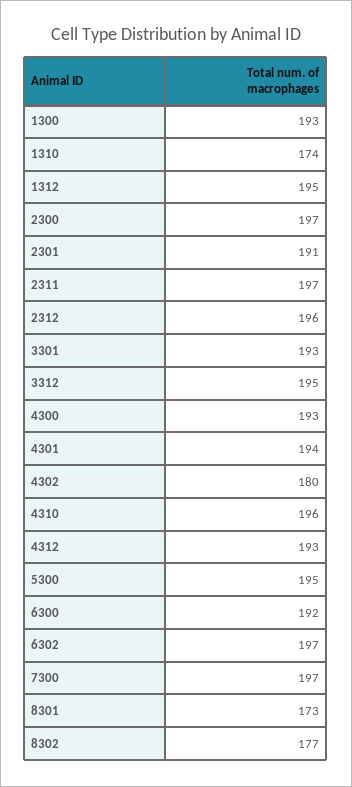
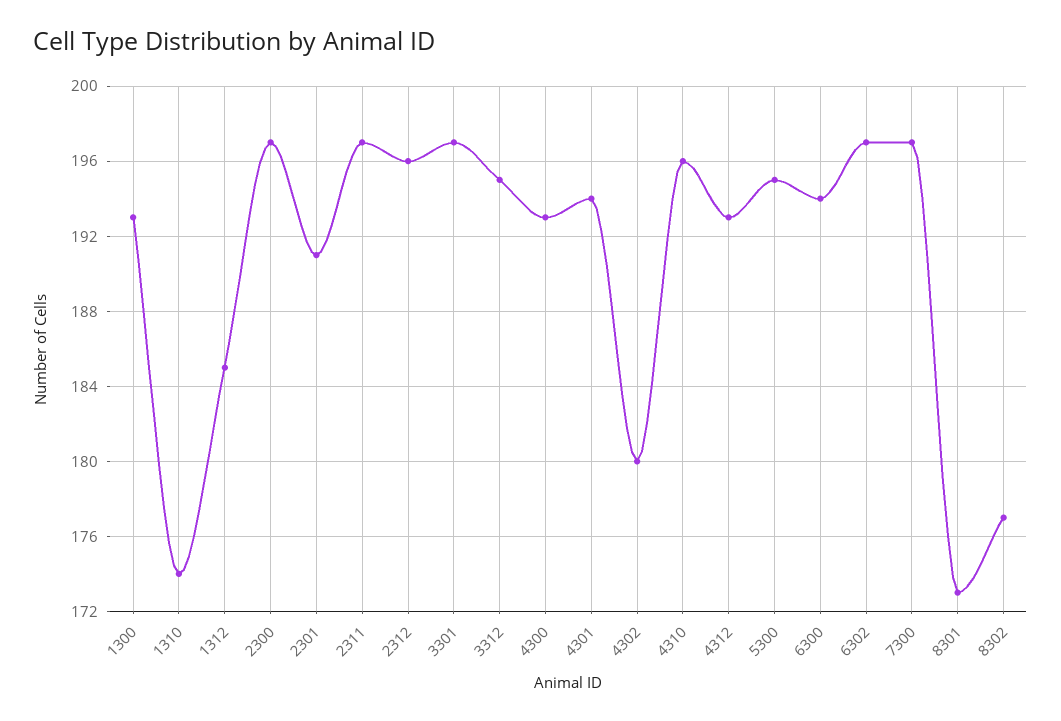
1312: 195 -> 185
3301: 193 -> 197
6300: 192 -> 194

